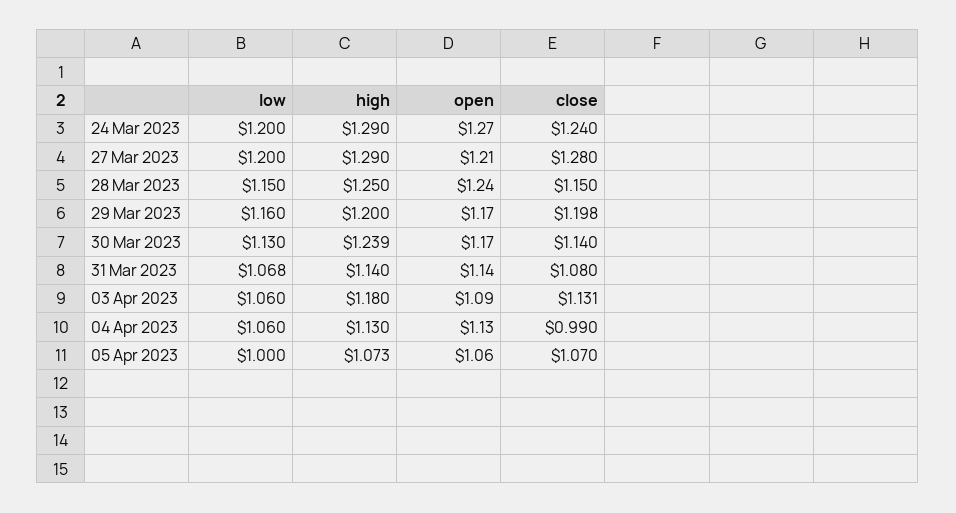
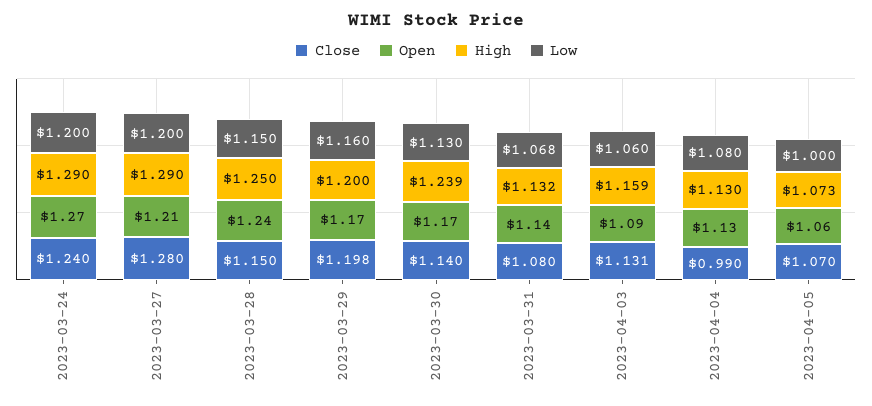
high, 31 Mar 2023: 1.14 -> 1.132
high, 03 Apr 2023: 1.18 -> 1.159
low, 04 Apr 2023: 1.06 -> 1.08

